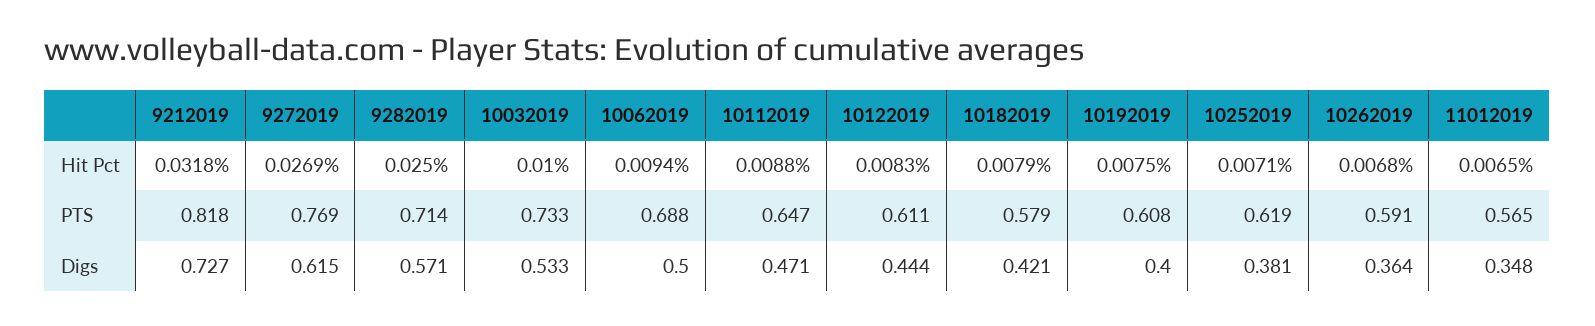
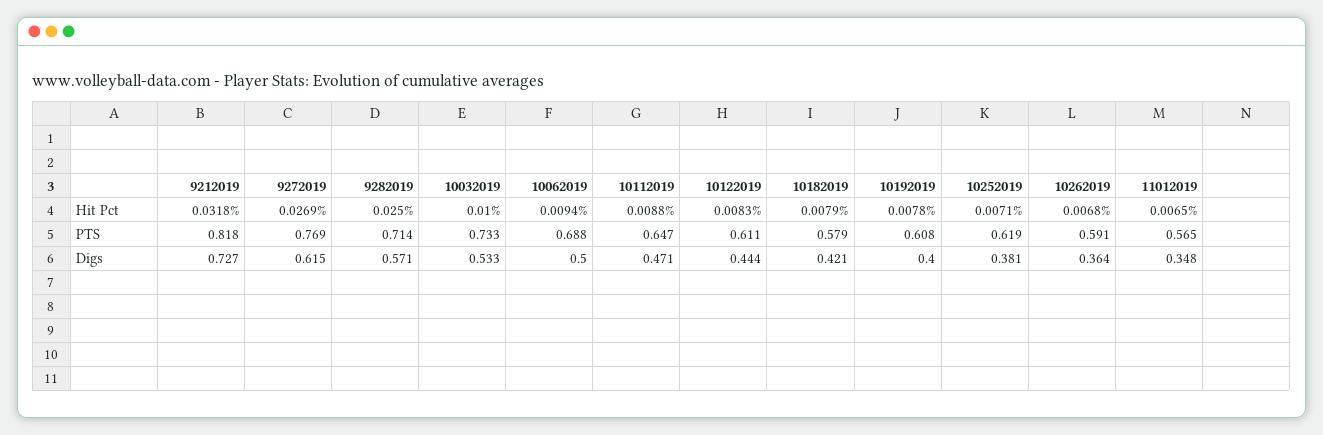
10192019, Hit Pct: 0.0075 -> 0.0078

